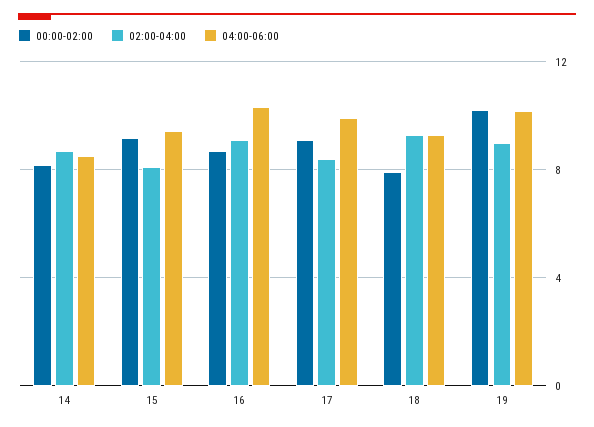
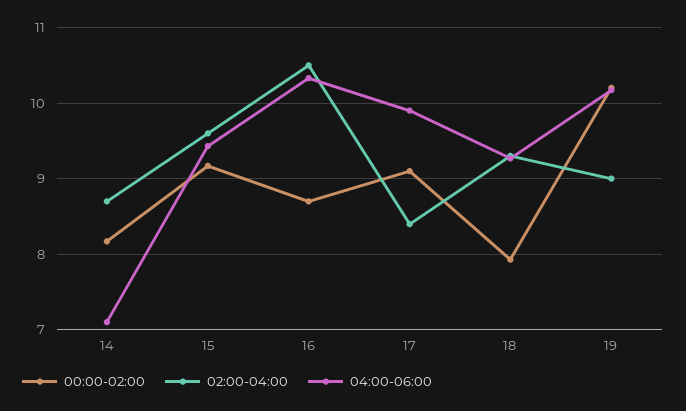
04:00-06:00, 14: 8.5 -> 7.1
02:00-04:00, 15: 8 -> 9.6
02:00-04:00, 16: 9 -> 10.5

